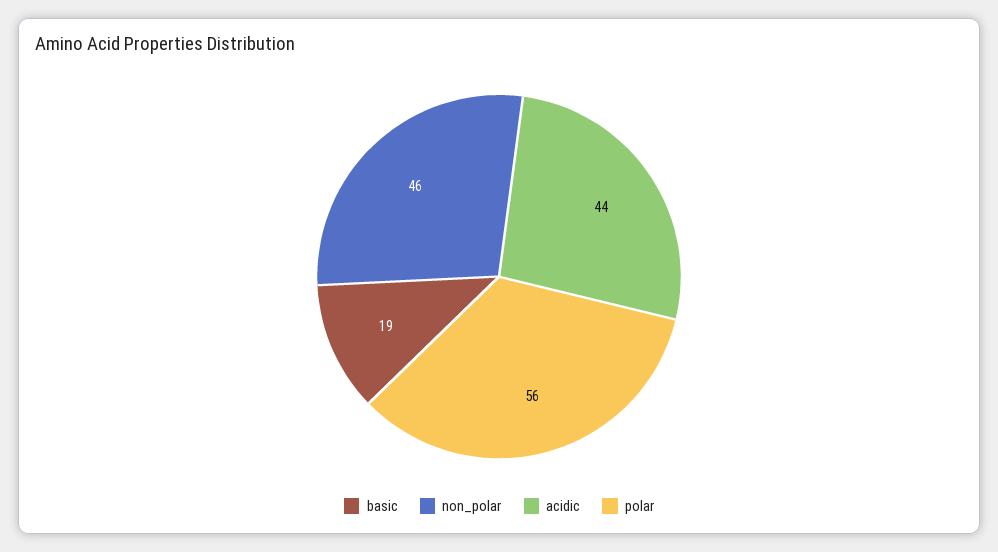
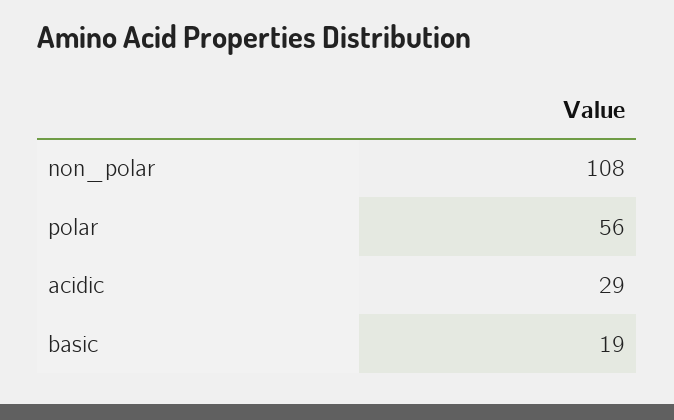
non_polar: 46 -> 108
acidic: 44 -> 29

